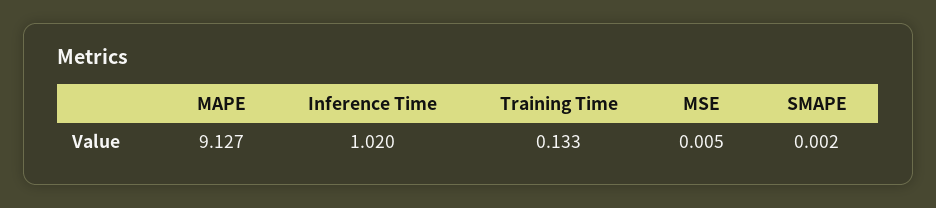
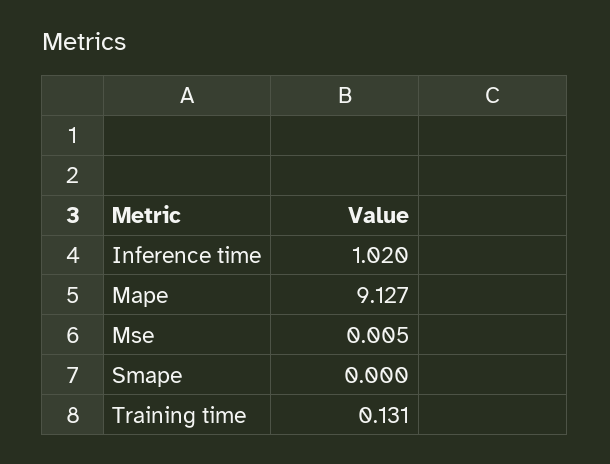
Training Time: 0.133 -> 0.131
SMAPE: 0.002 -> 0

